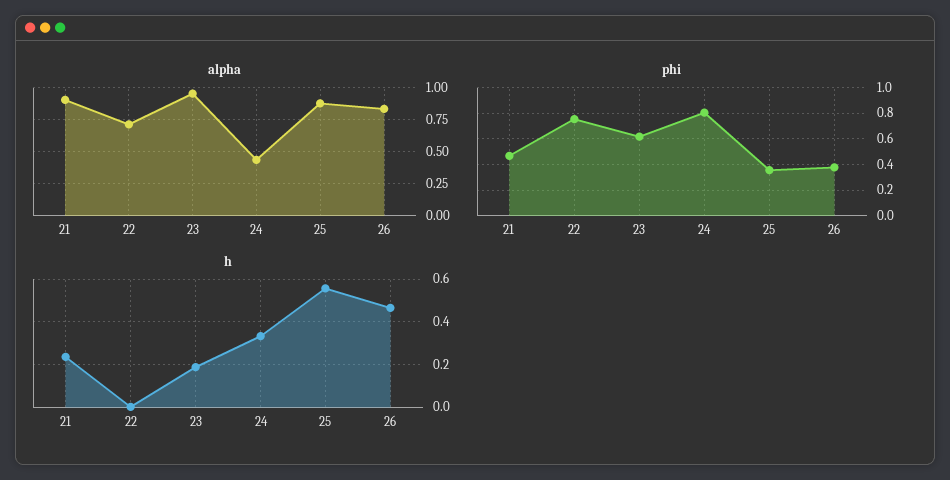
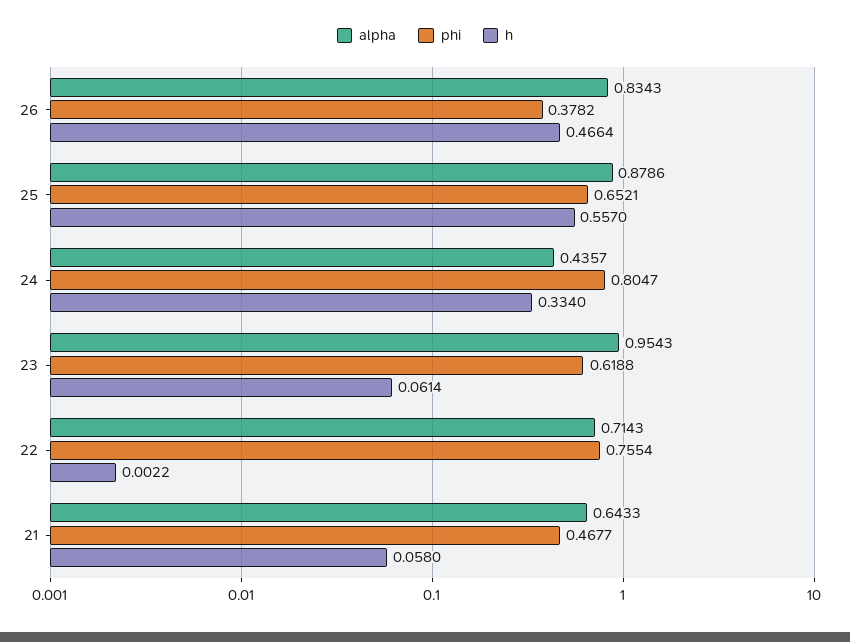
alpha, 21: 0.9 -> 0.6433
phi, 25: 0.35 -> 0.6521
h, 21: 0.25 -> 0.058
h, 23: 0.2 -> 0.0614

